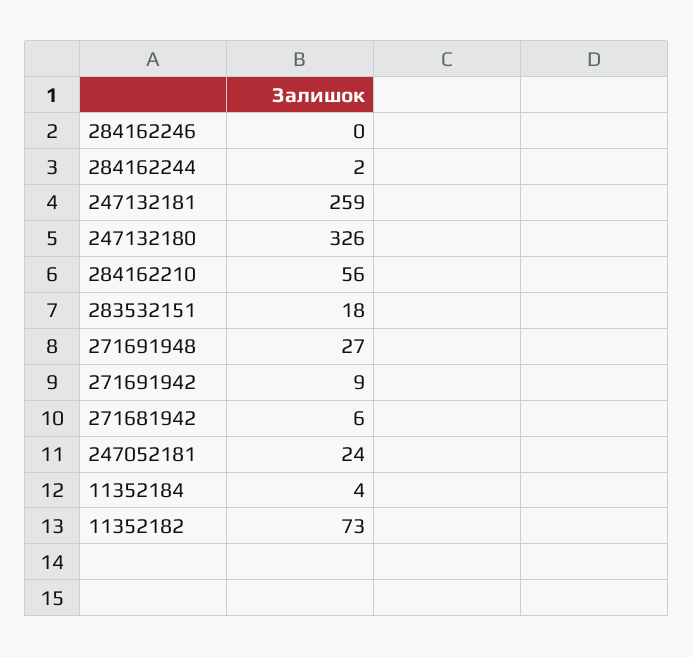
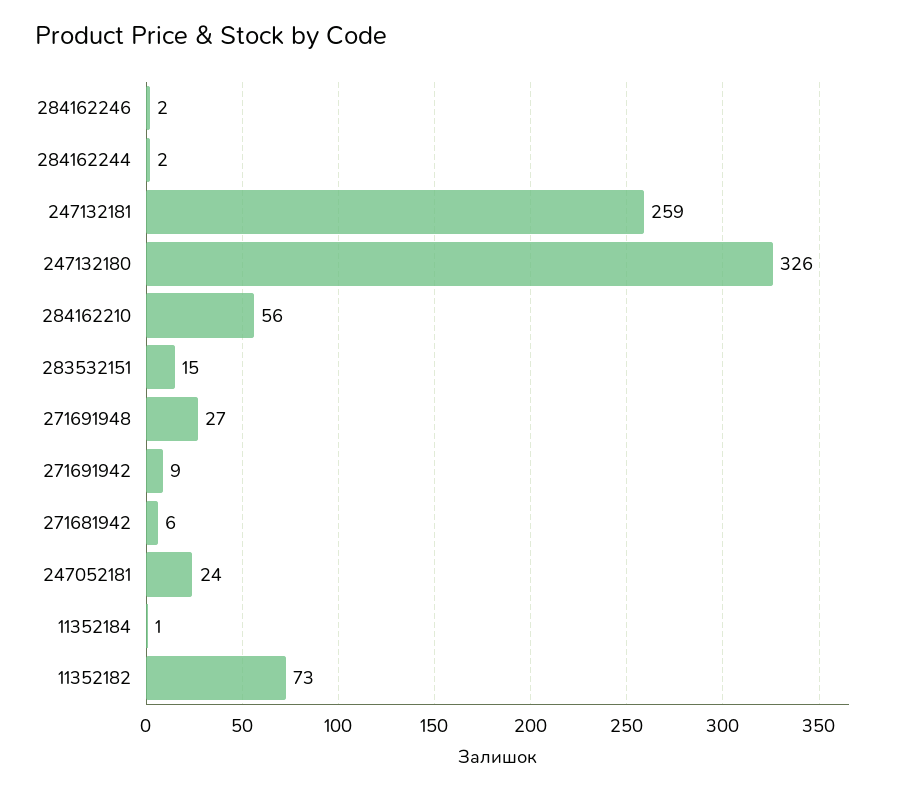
284162246: 0 -> 2
283532151: 18 -> 15
11352184: 4 -> 1

